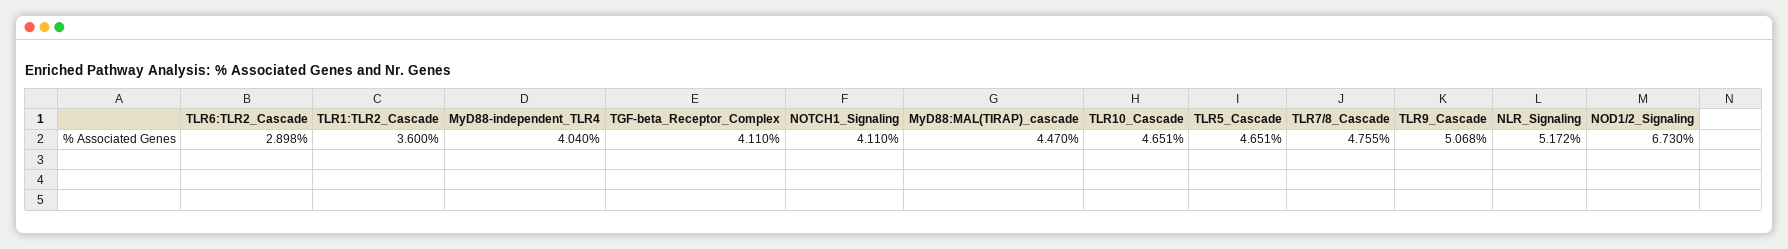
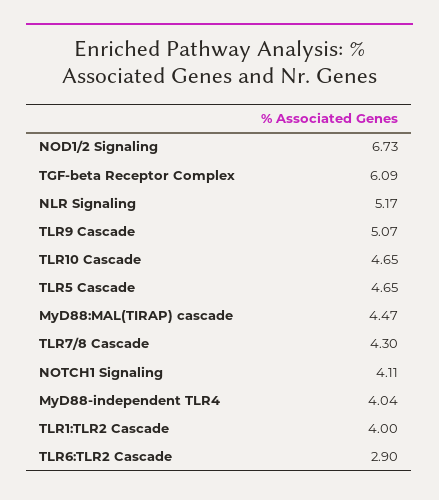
TLR1:TLR2_Cascade: 3.6 -> 4
TGF-beta_Receptor_Complex: 4.11 -> 6.09
TLR7/8_Cascade: 4.755 -> 4.3

